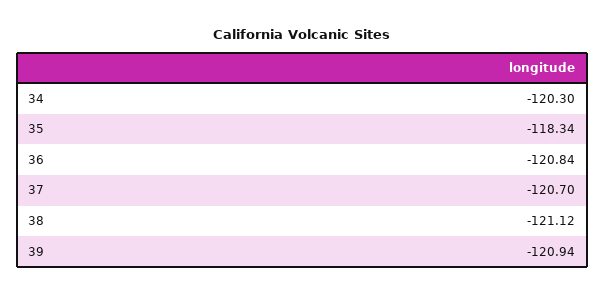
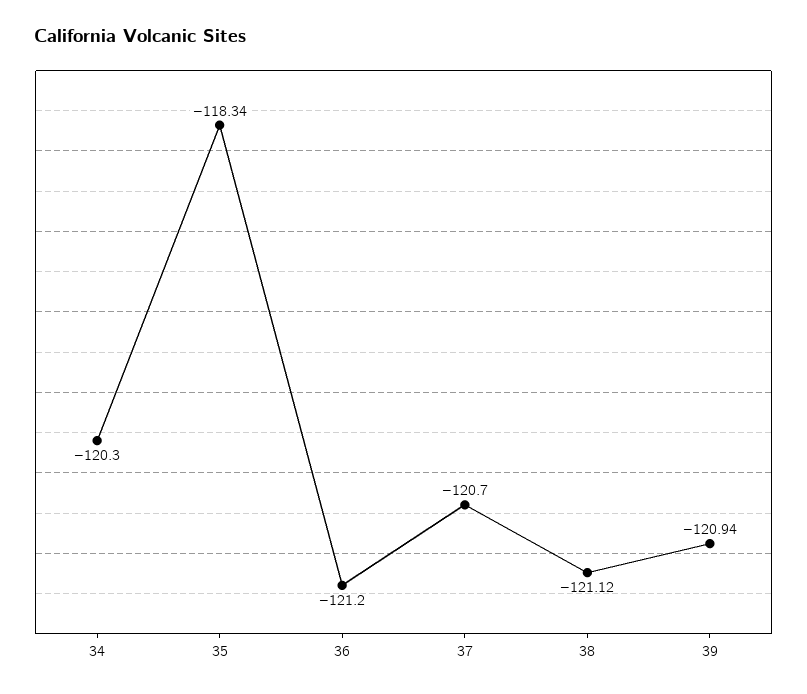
36: -120.84 -> -121.2

